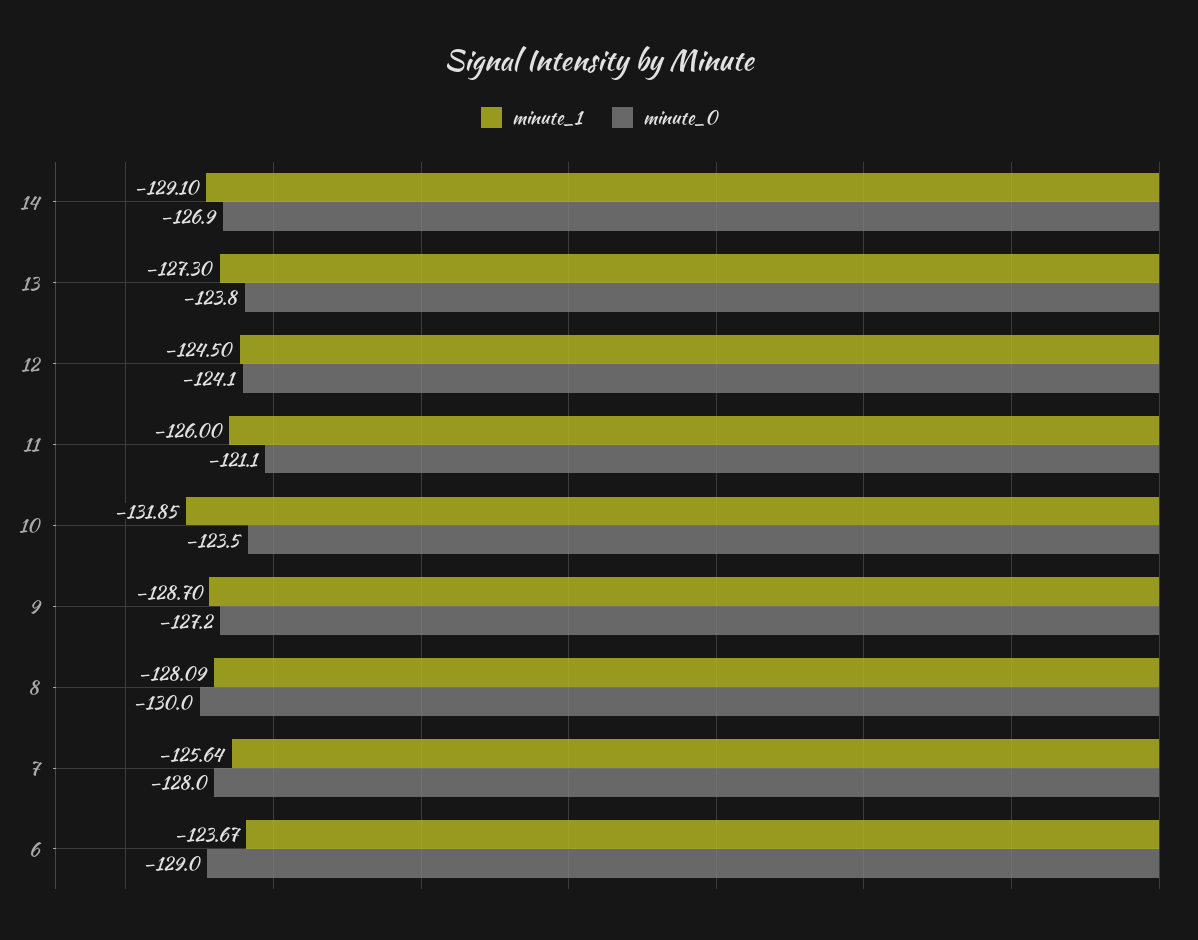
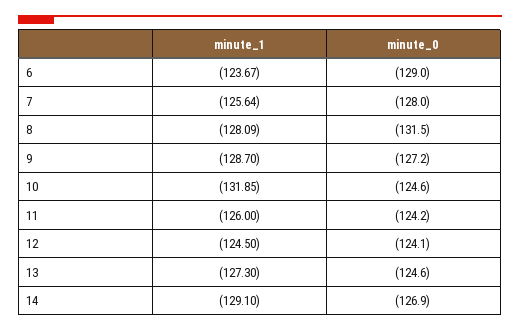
minute_0, 13: -123.8 -> -124.6
minute_0, 11: -121.1 -> -124.2
minute_0, 10: -123.5 -> -124.6
minute_0, 8: -130 -> -131.5

